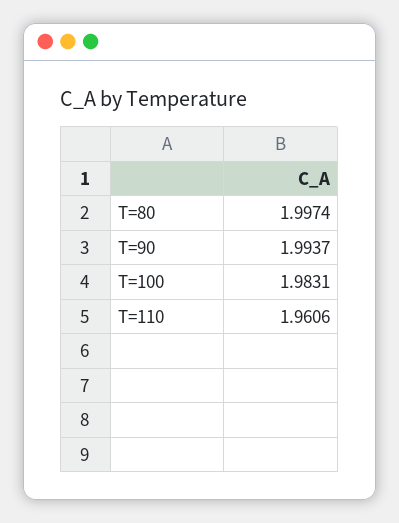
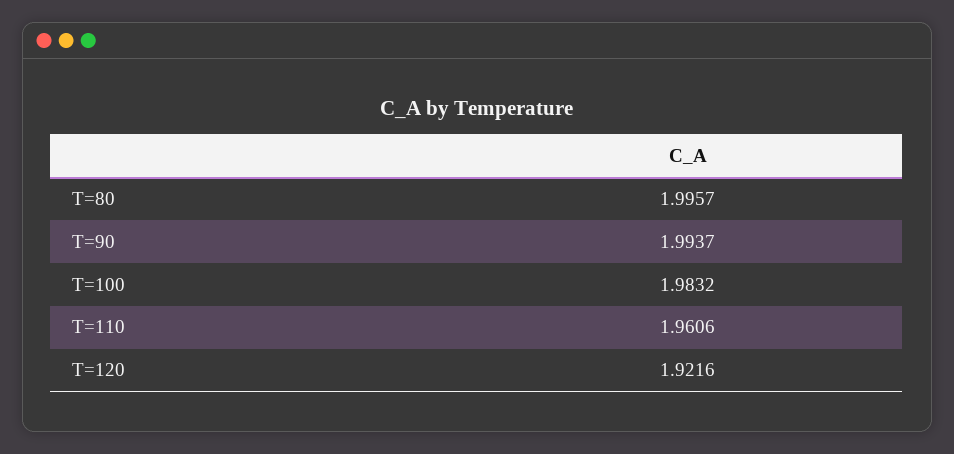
T=80: 1.9974 -> 1.9957
T=100: 1.9831 -> 1.9832
T=120: none -> 1.9216

